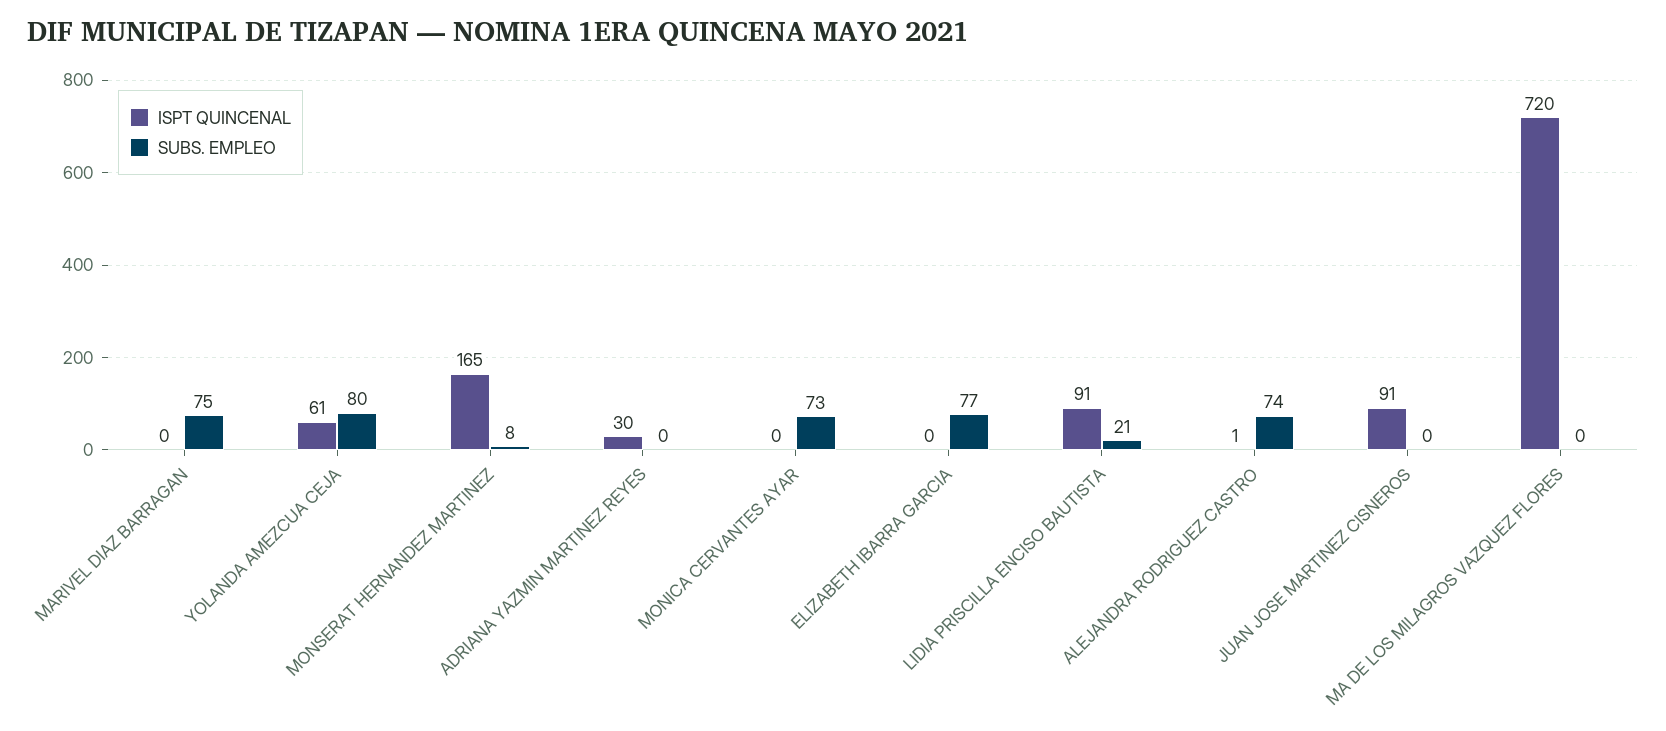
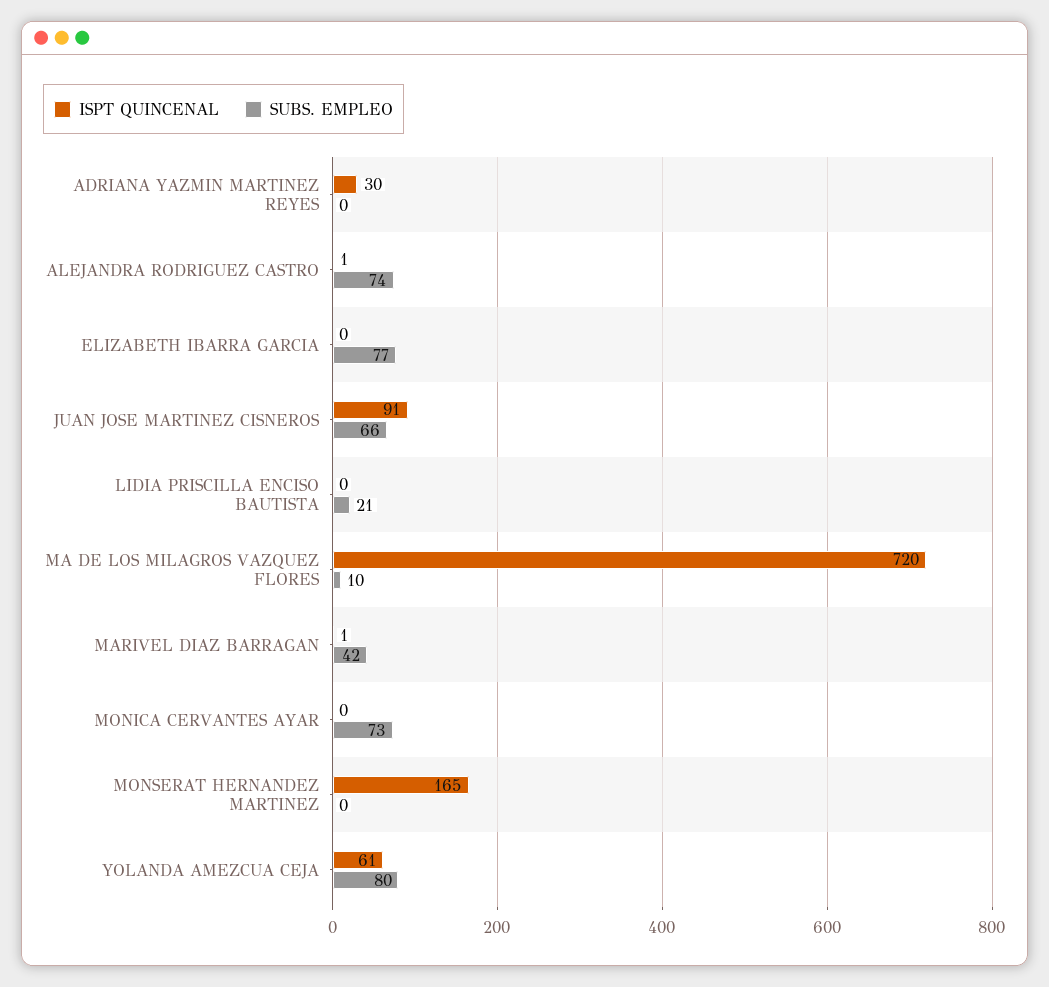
ISPT QUINCENAL, MARIVEL DIAZ BARRAGAN: 0 -> 1
SUBS. EMPLEO, MARIVEL DIAZ BARRAGAN: 75 -> 42
SUBS. EMPLEO, MONSERAT HERNANDEZ MARTINEZ: 8 -> 0
ISPT QUINCENAL, LIDIA PRISCILLA ENCISO BAUTISTA: 91 -> 0
SUBS. EMPLEO, JUAN JOSE MARTINEZ CISNEROS: 0 -> 66
SUBS. EMPLEO, MA DE LOS MILAGROS VAZQUEZ FLORES: 0 -> 10

